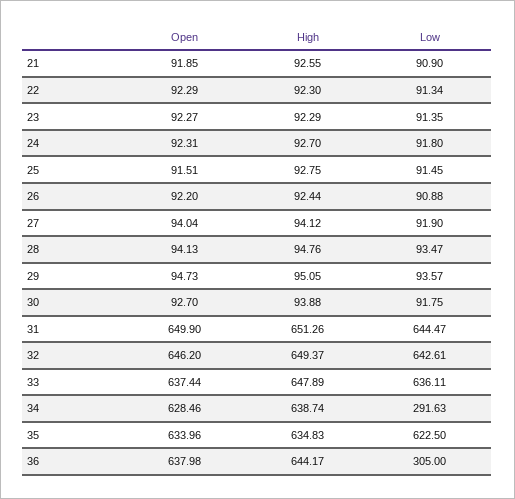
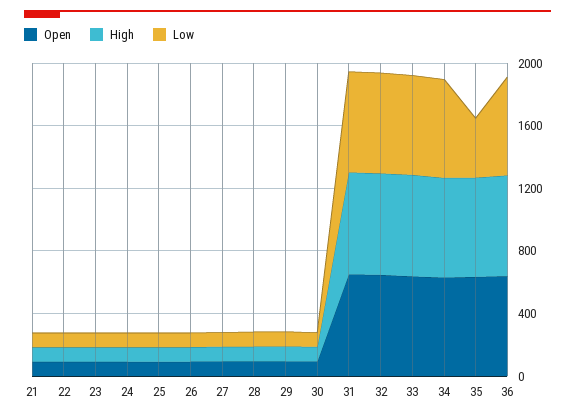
Low, 34: 291.63 -> 600
Low, 35: 622.5 -> 400
Low, 36: 305 -> 600

